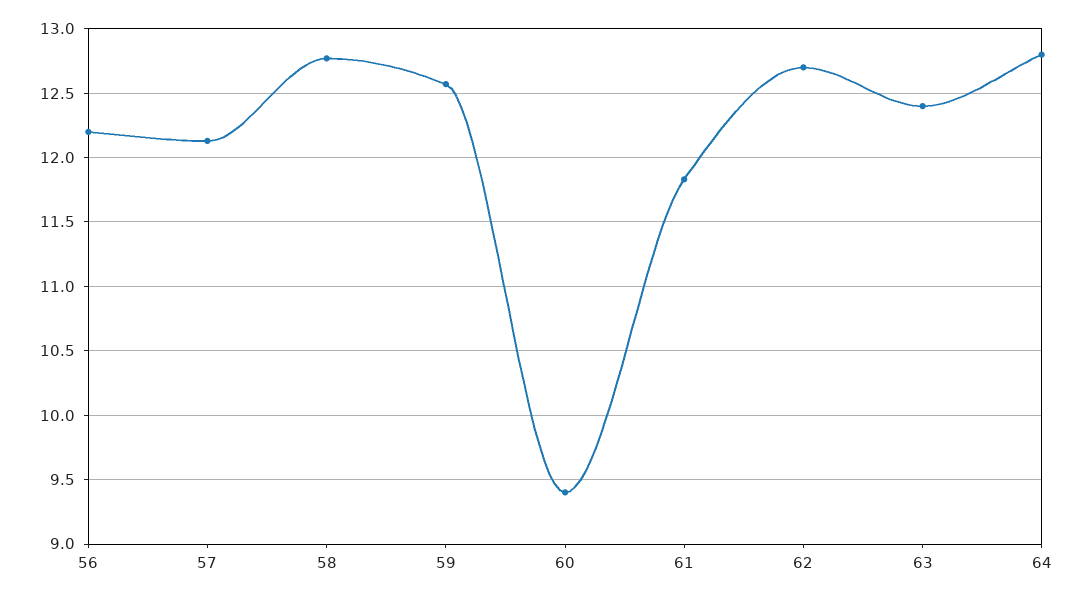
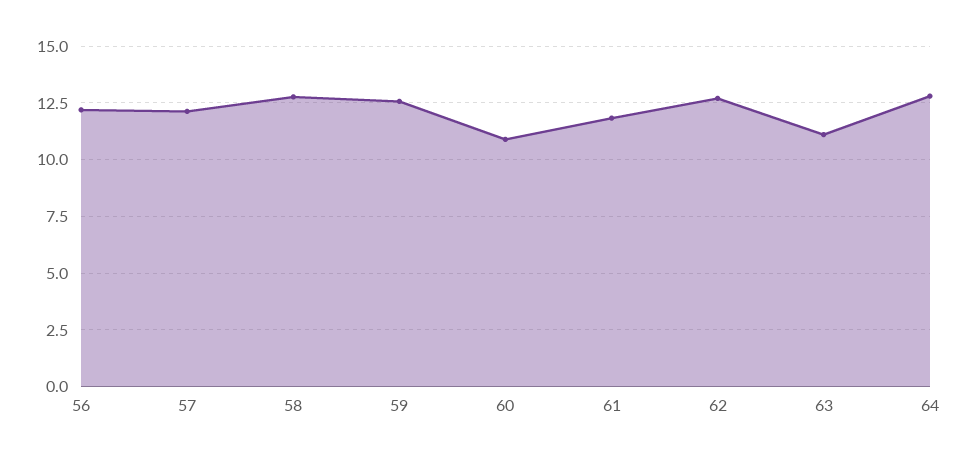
60: 9.4 -> 11
63: 12.4 -> 11

